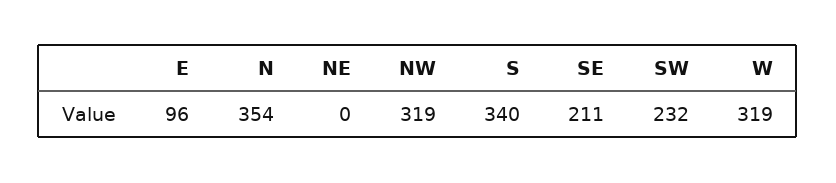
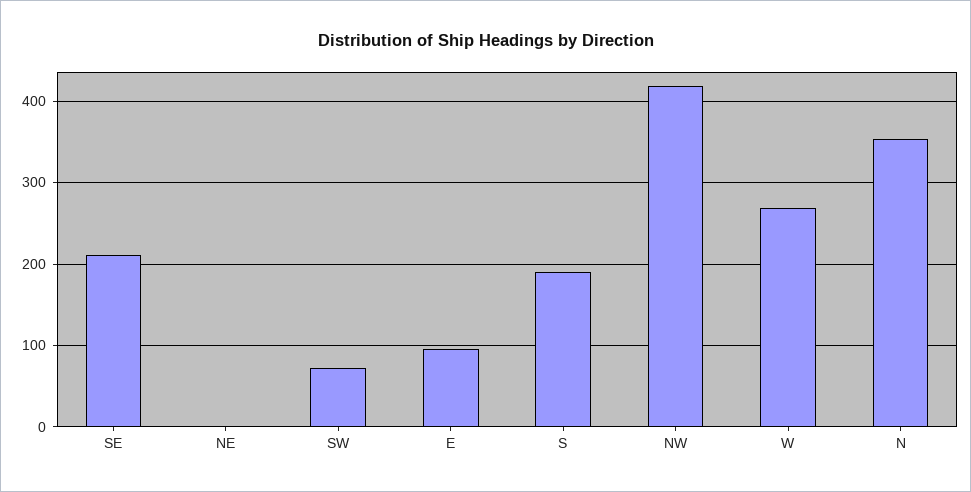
NW: 319 -> 420
S: 340 -> 190
SW: 232 -> 70
W: 319 -> 270

